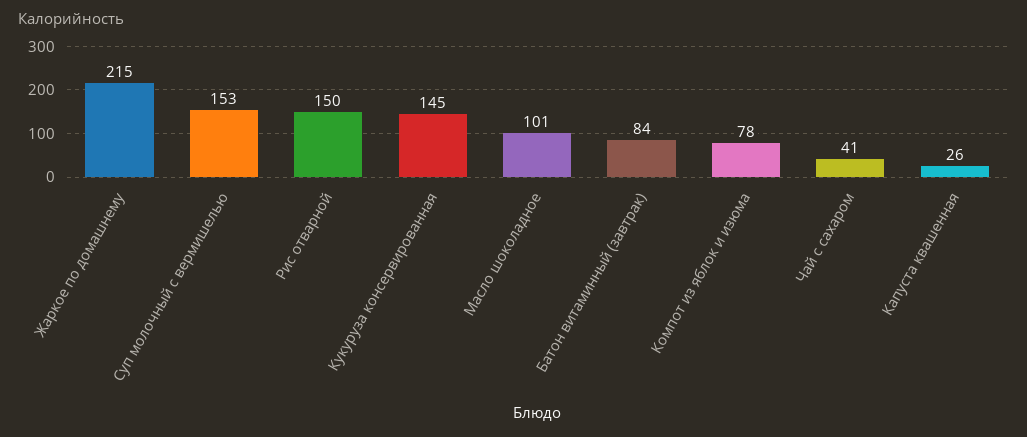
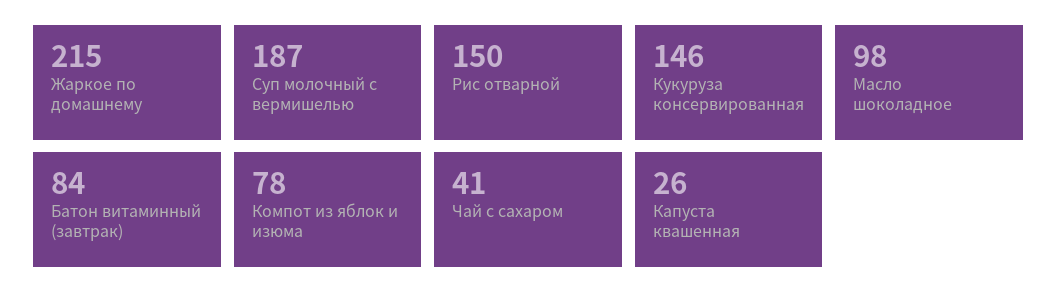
Суп молочный с вермишелью: 153 -> 187
Кукуруза консервированная: 145 -> 146
Масло шоколадное: 101 -> 98

